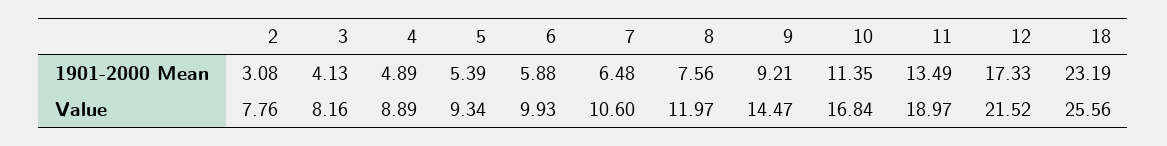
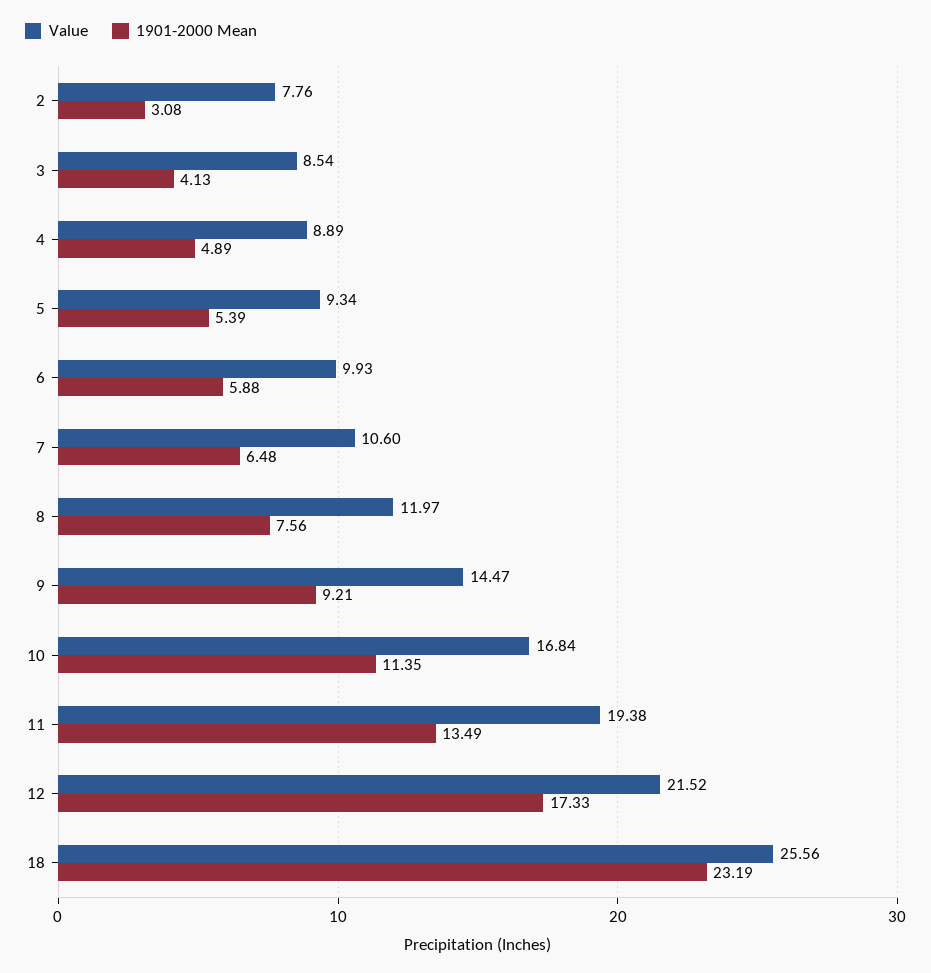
Value, 3: 8.16 -> 8.54
Value, 11: 18.97 -> 19.38

